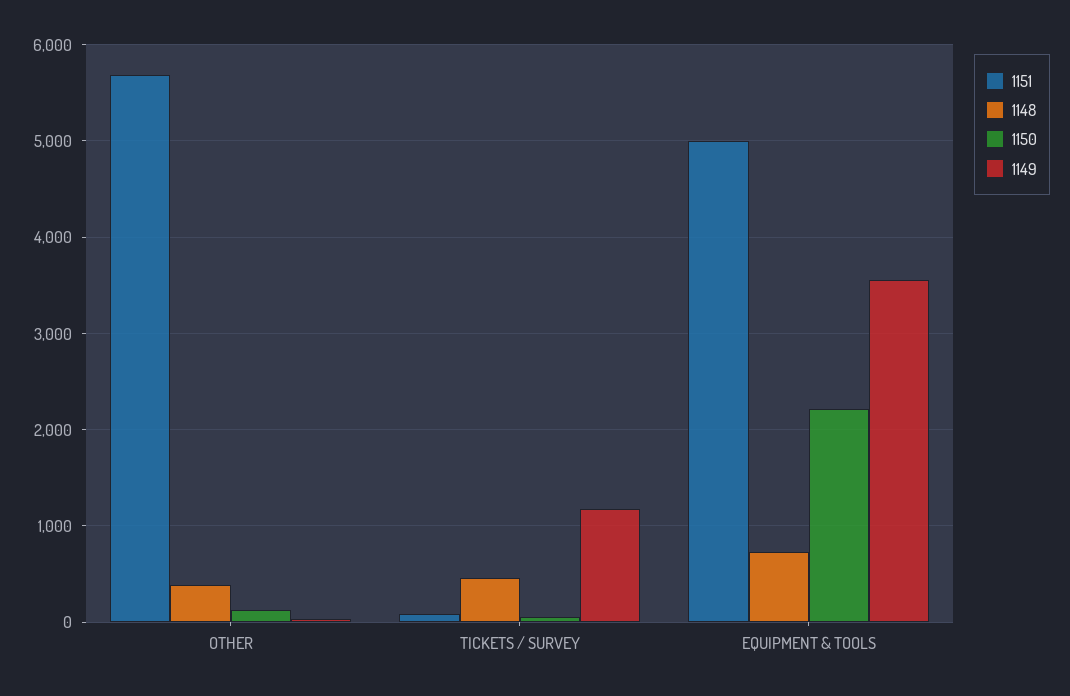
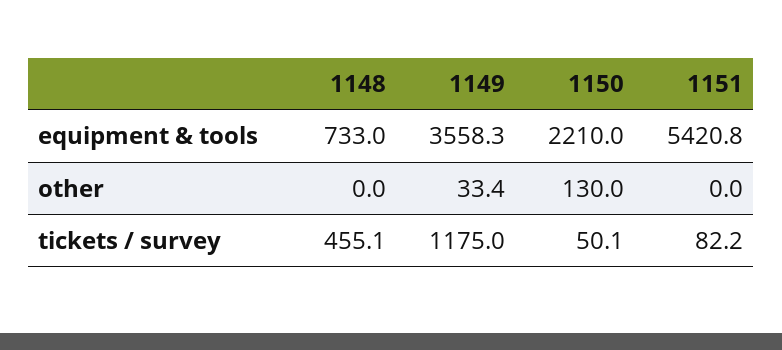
1151, OTHER: 5700 -> 0
1148, OTHER: 400 -> 0
1151, EQUIPMENT & TOOLS: 5000 -> 5420.8

